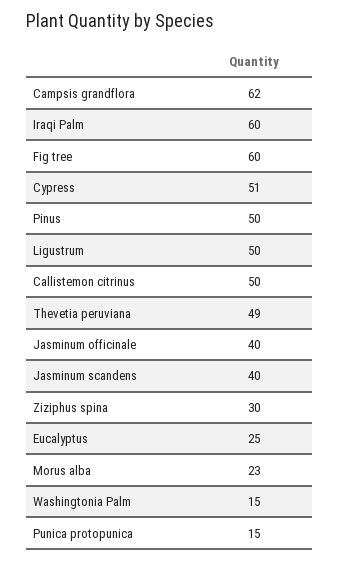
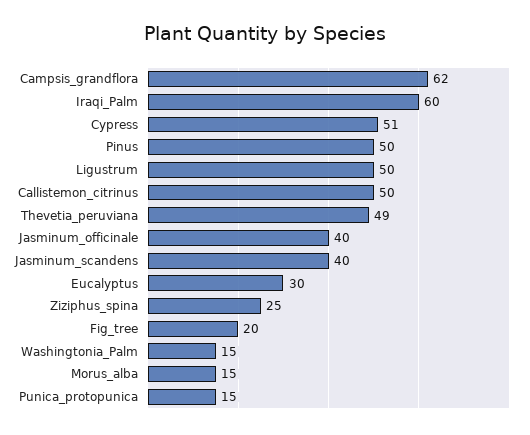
Fig tree: 60 -> 20
Ziziphus spina: 30 -> 25
Eucalyptus: 25 -> 30
Morus alba: 23 -> 15

